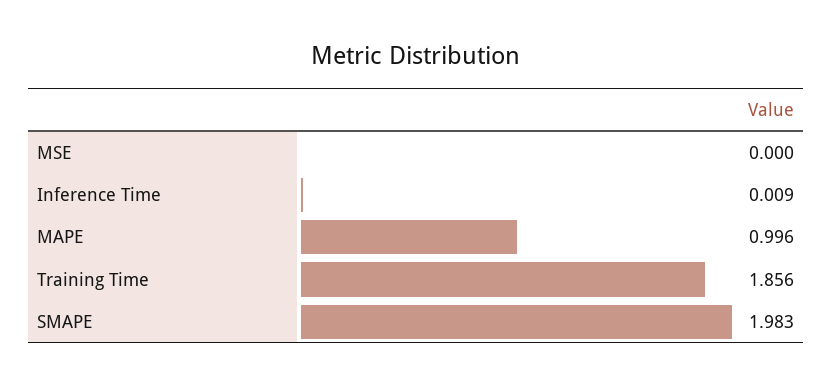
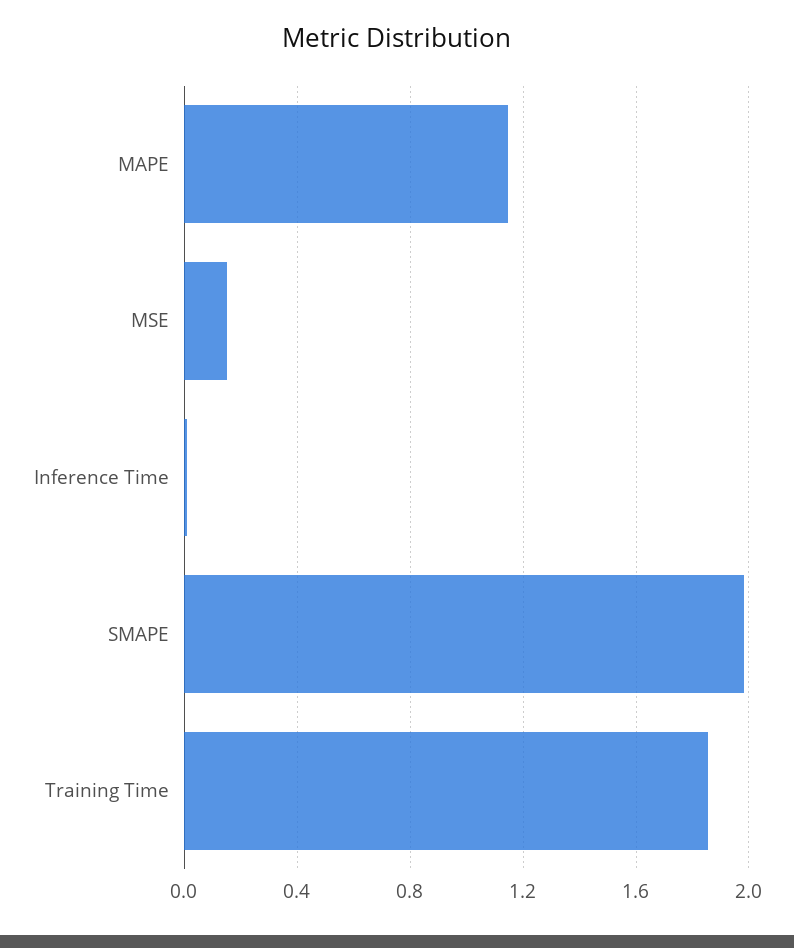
MSE: 0 -> 0.15
MAPE: 0.996 -> 1.15

